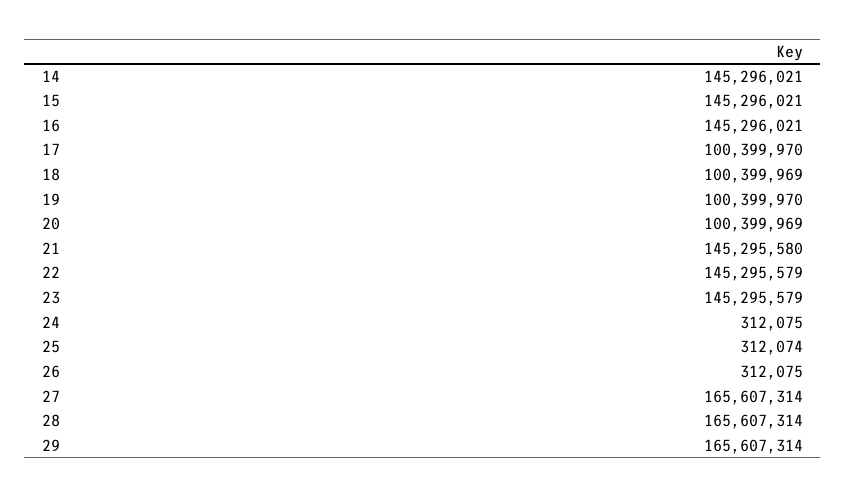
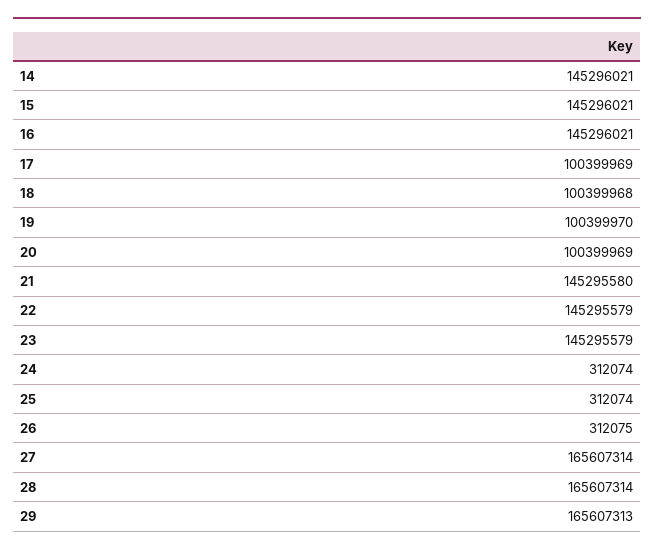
17: 100399970 -> 100399969
18: 100399969 -> 100399968
24: 312075 -> 312074
29: 165607314 -> 165607313

